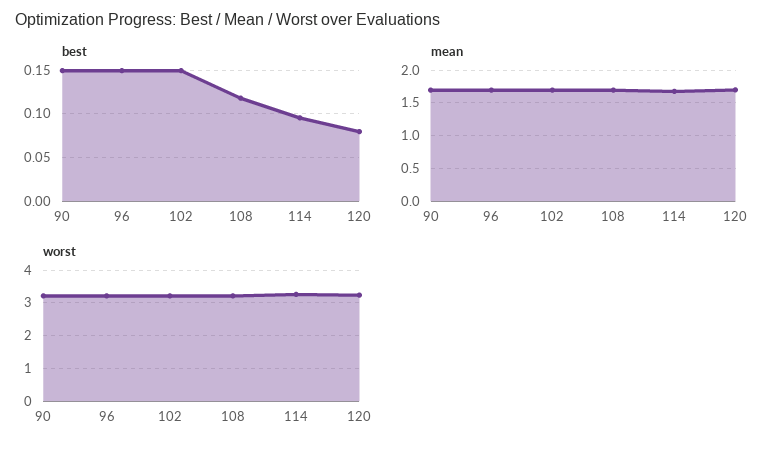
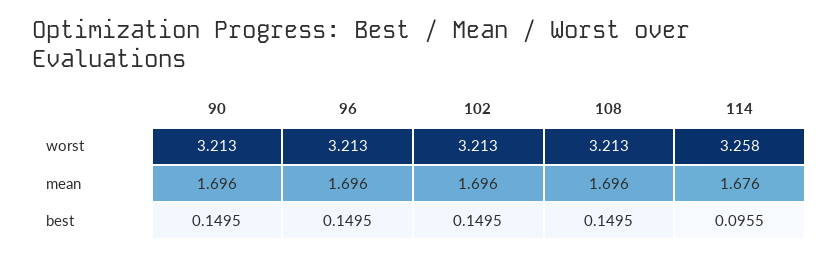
best, 108: 0.12 -> 0.1495
best, 120: 0.08 -> none
mean, 120: 1.7 -> none
worst, 120: 3.2 -> none

